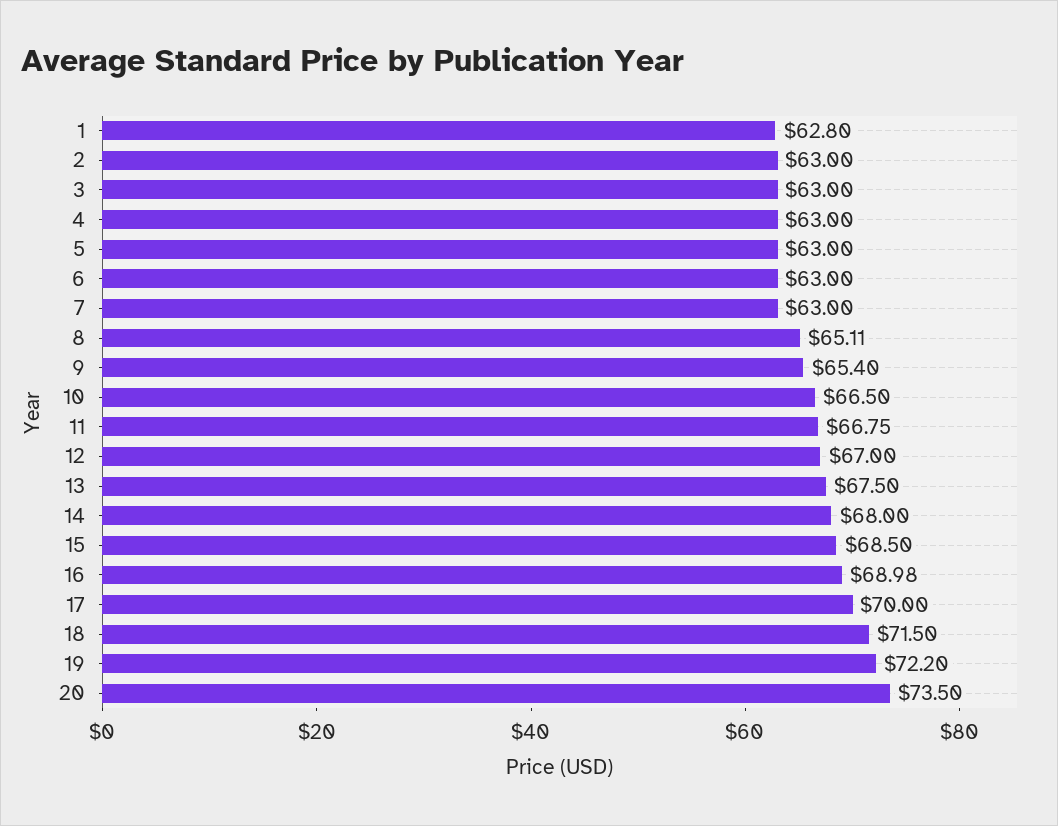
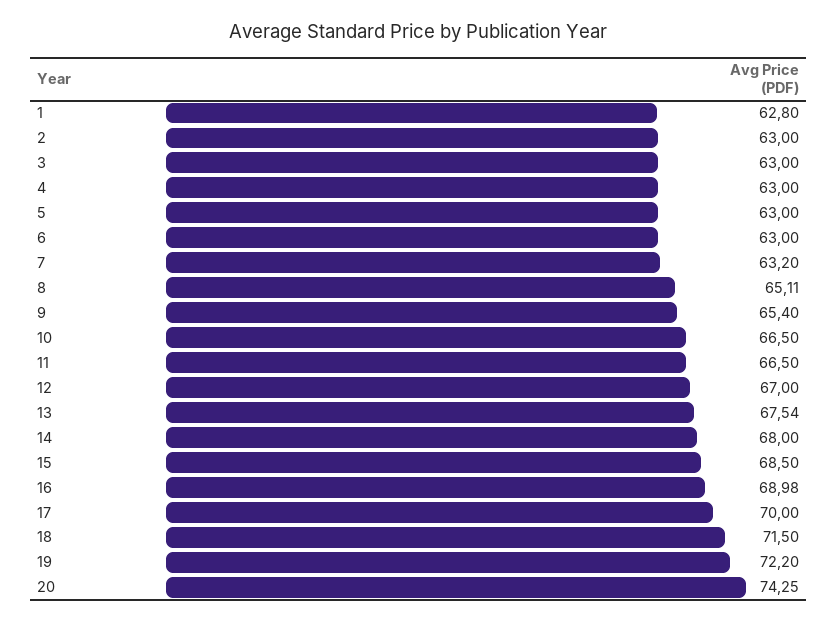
7: 63 -> 63.2
11: 66.75 -> 66.5
13: 67.5 -> 67.54
20: 73.5 -> 74.25

